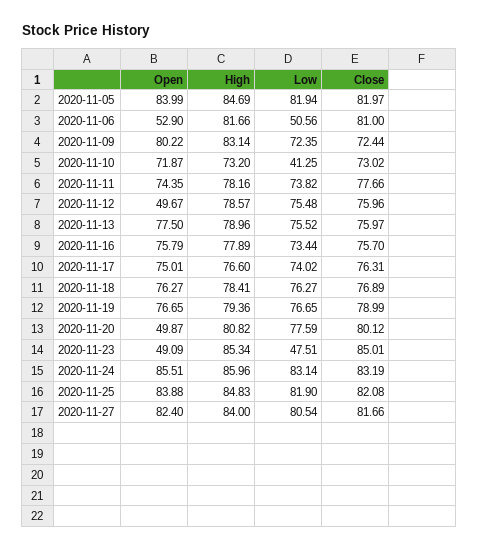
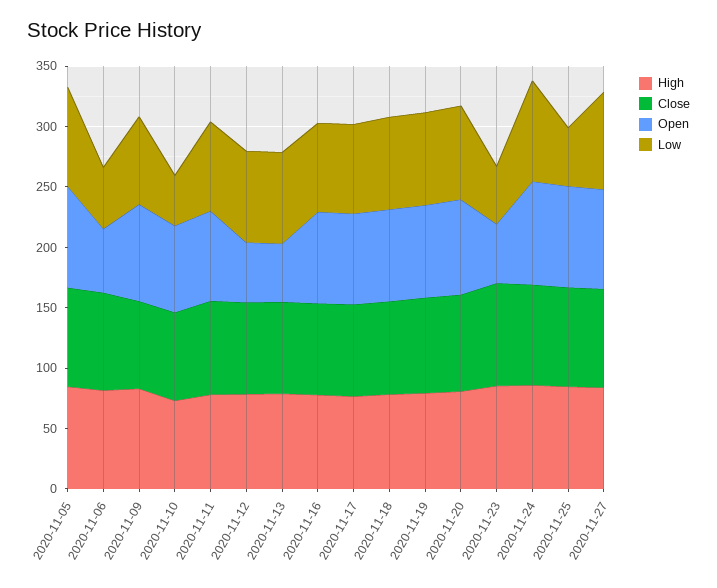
Open, 2020-11-13: 77.5 -> 50
Open, 2020-11-20: 49.87 -> 80
Low, 2020-11-25: 81.9 -> 50

